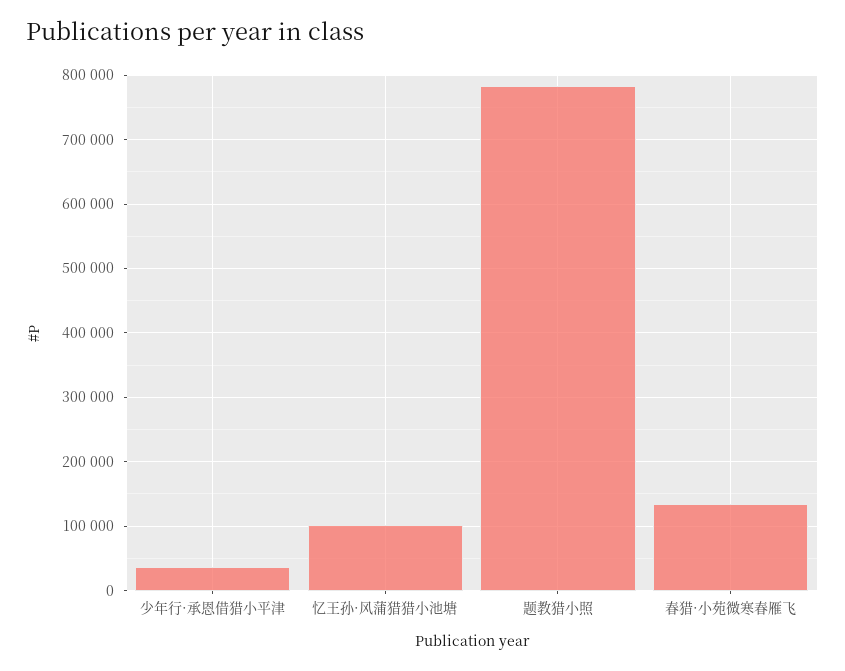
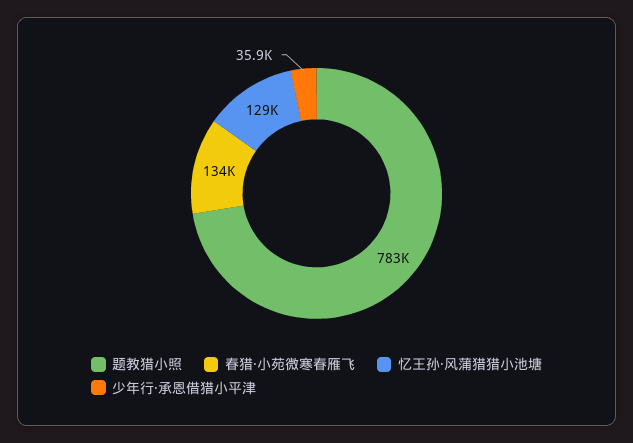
忆王孙·风蒲猎猎小池塘: 100000 -> 129000

